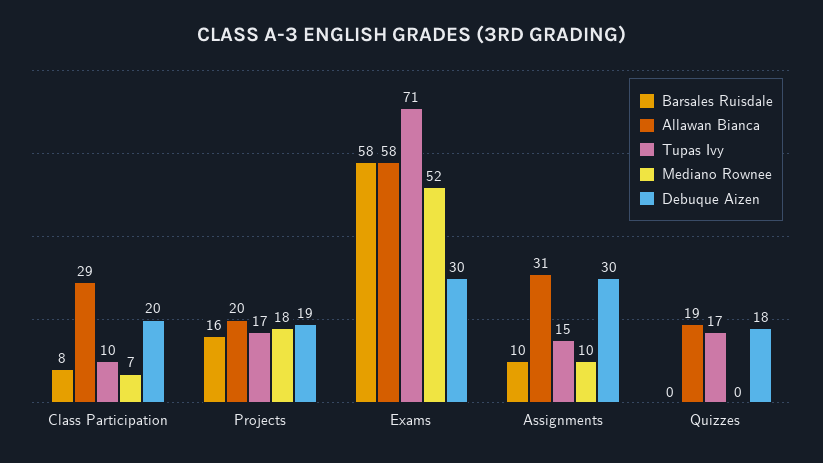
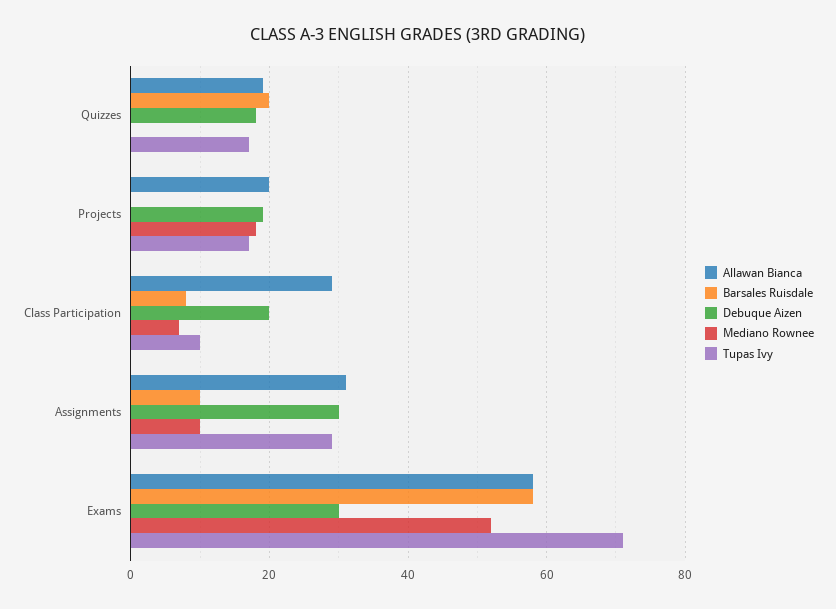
Barsales Ruisdale, Projects: 16 -> 0
Tupas Ivy, Assignments: 15 -> 30
Barsales Ruisdale, Quizzes: 0 -> 20

